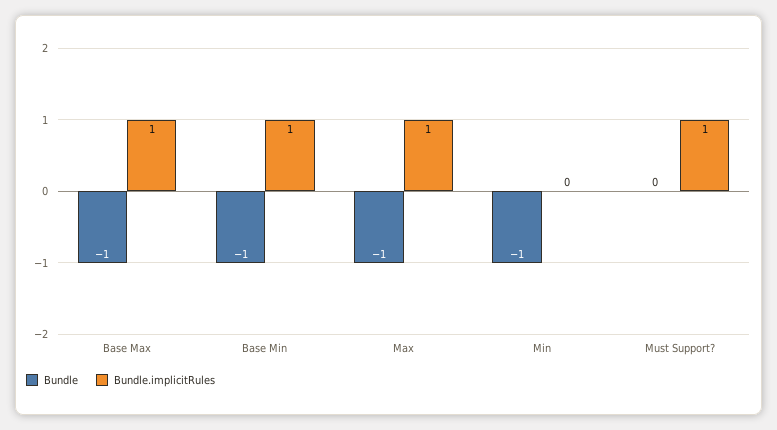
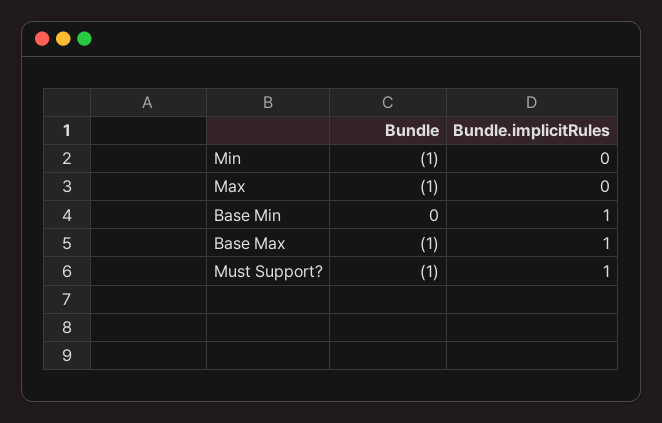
Bundle, Base Min: -1 -> 0
Bundle.implicitRules, Max: 1 -> 0
Bundle, Must Support?: 0 -> -1

